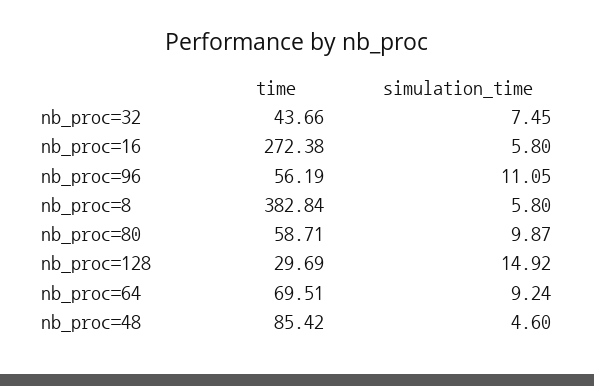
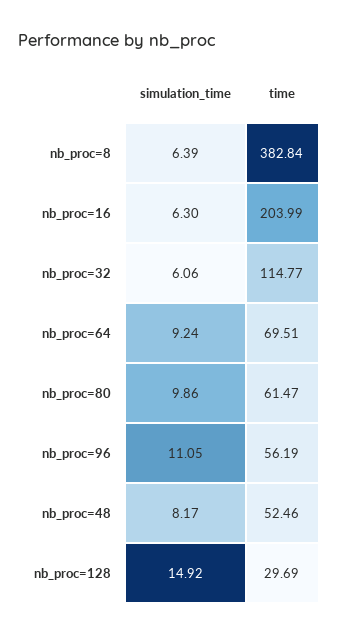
time, nb_proc=32: 43.66 -> 114.77
simulation_time, nb_proc=32: 7.45 -> 6.06
time, nb_proc=16: 272.38 -> 203.99
simulation_time, nb_proc=16: 5.8 -> 6.3
simulation_time, nb_proc=8: 5.8 -> 6.39
time, nb_proc=80: 58.71 -> 61.47
simulation_time, nb_proc=80: 9.87 -> 9.86
time, nb_proc=48: 85.42 -> 52.46
simulation_time, nb_proc=48: 4.6 -> 8.17

